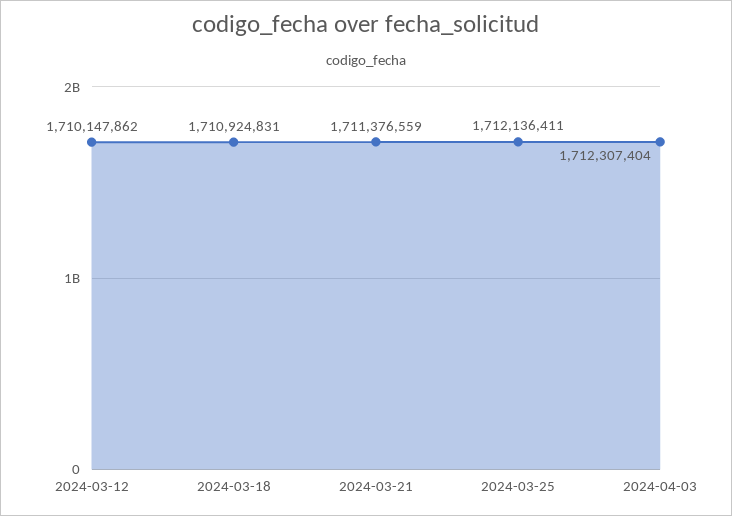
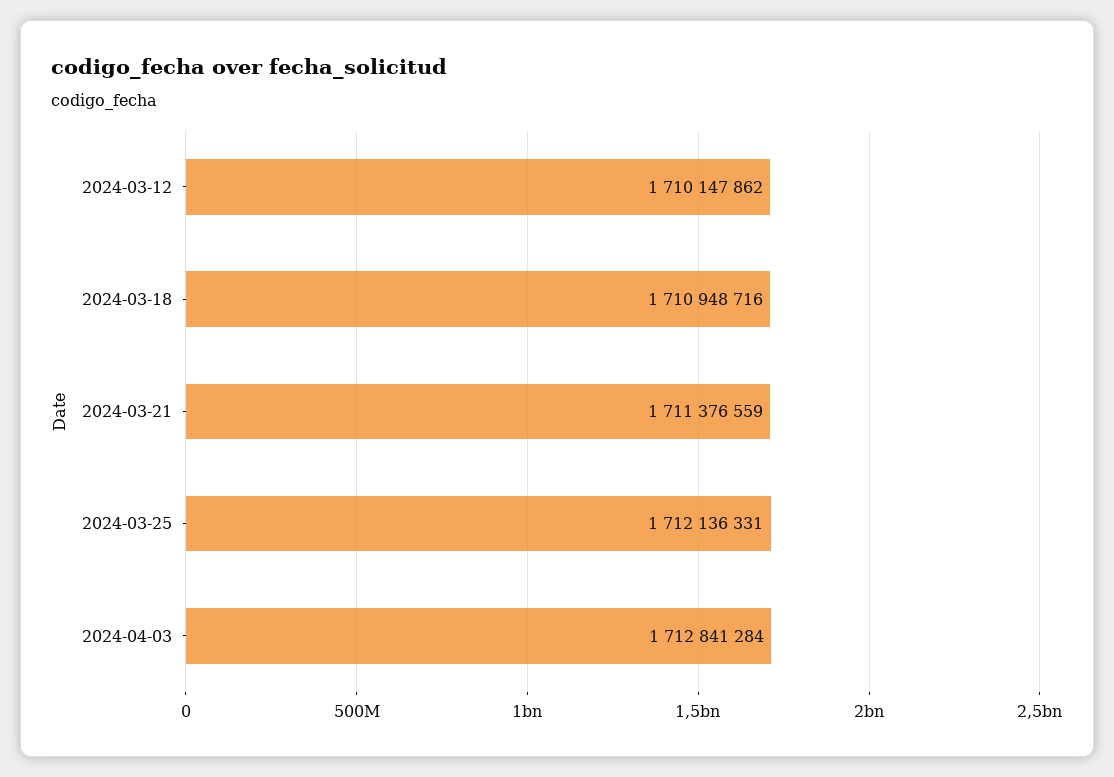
2024-03-18: 1710924831 -> 1710948716
2024-03-25: 1712136411 -> 1712136331
2024-04-03: 1712307404 -> 1712841284

